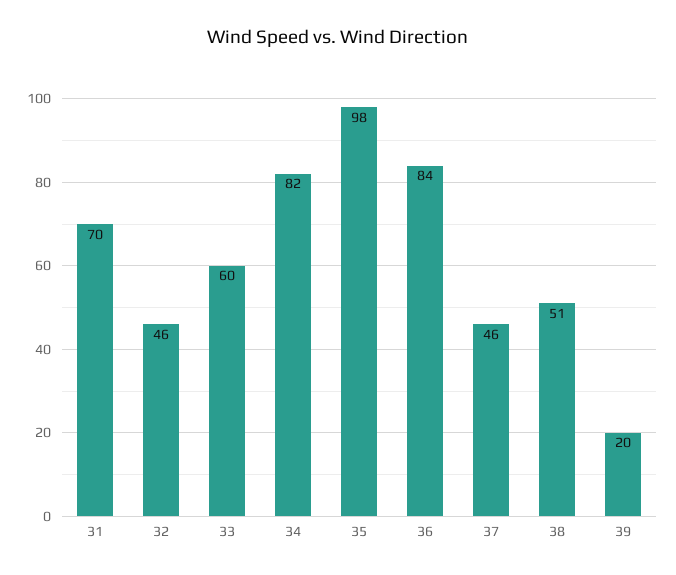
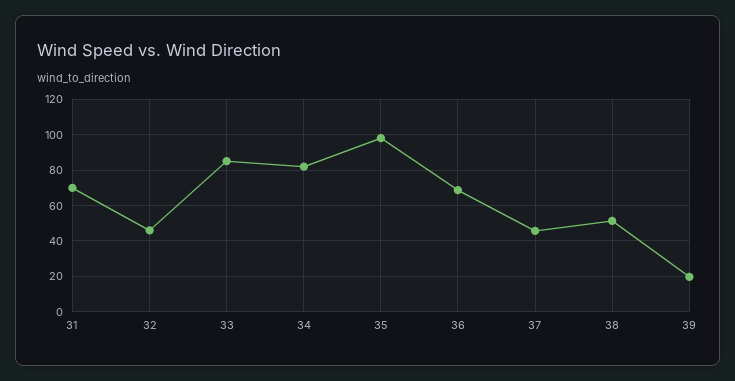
33: 60 -> 85
36: 84 -> 70

